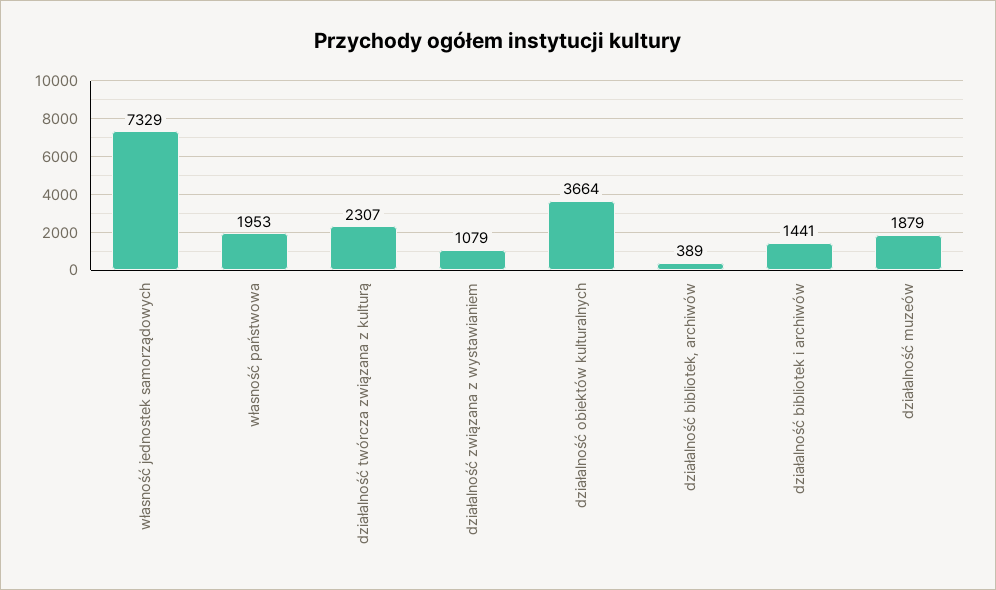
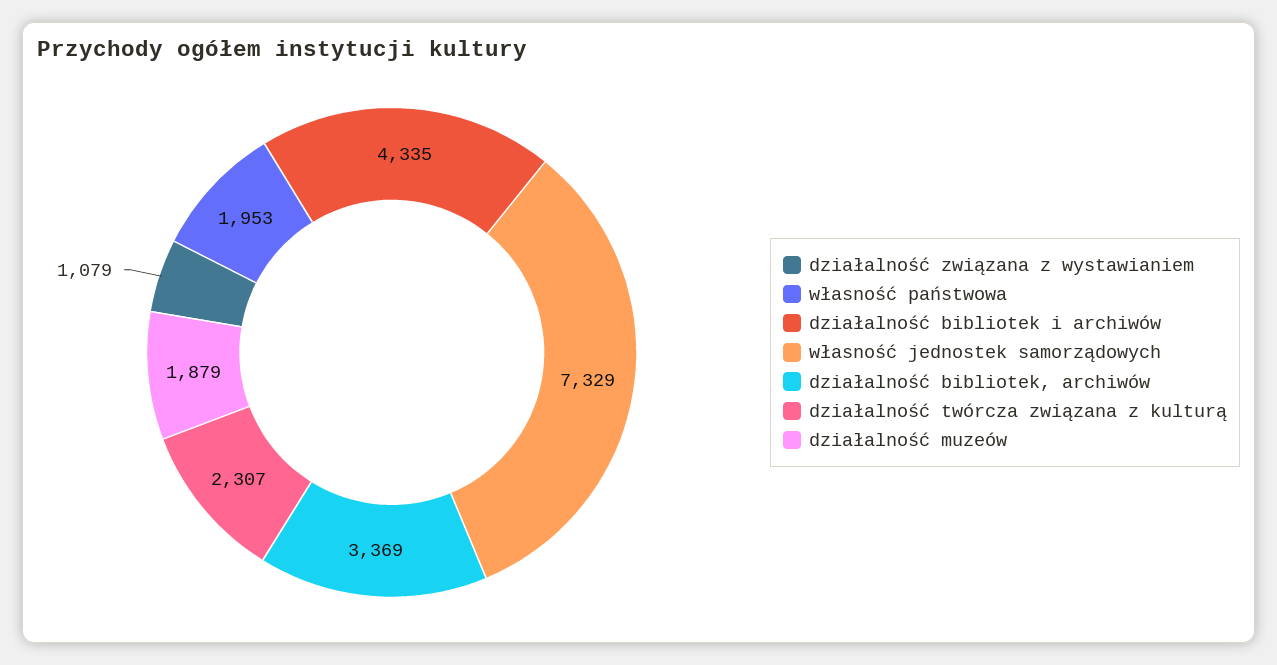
działalność obiektów kulturalnych: 3664 -> none
działalność bibliotek, archiwów: 389 -> 3369
działalność bibliotek i archiwów: 1441 -> 4335

